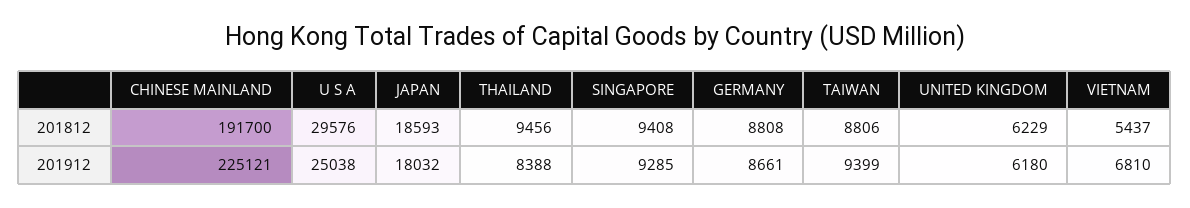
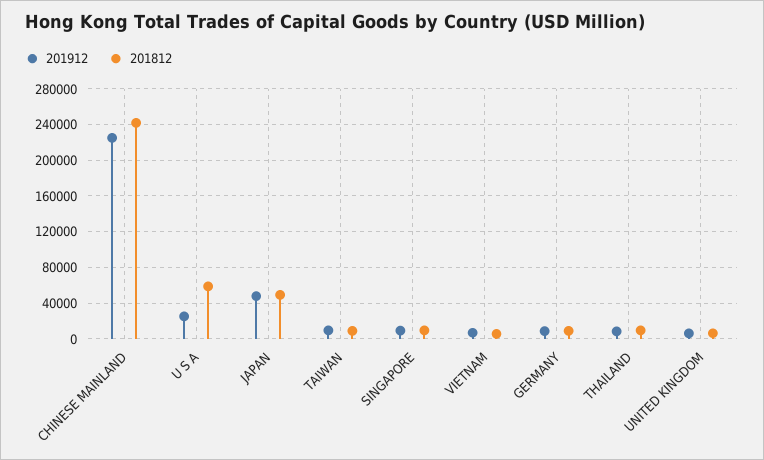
201812, CHINESE MAINLAND: 191700 -> 240000
201812, U S A: 29576 -> 60000
201812, JAPAN: 18593 -> 50000
201912, JAPAN: 18032 -> 50000

